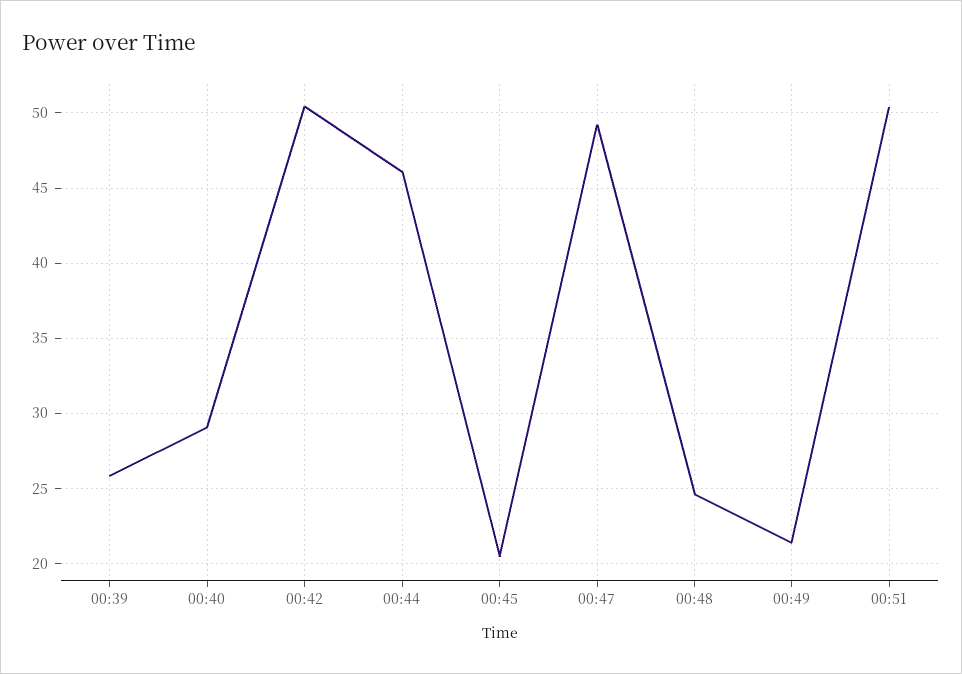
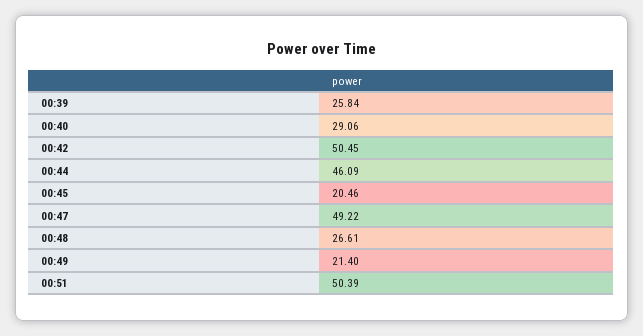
00:48: 24.5 -> 26.61

